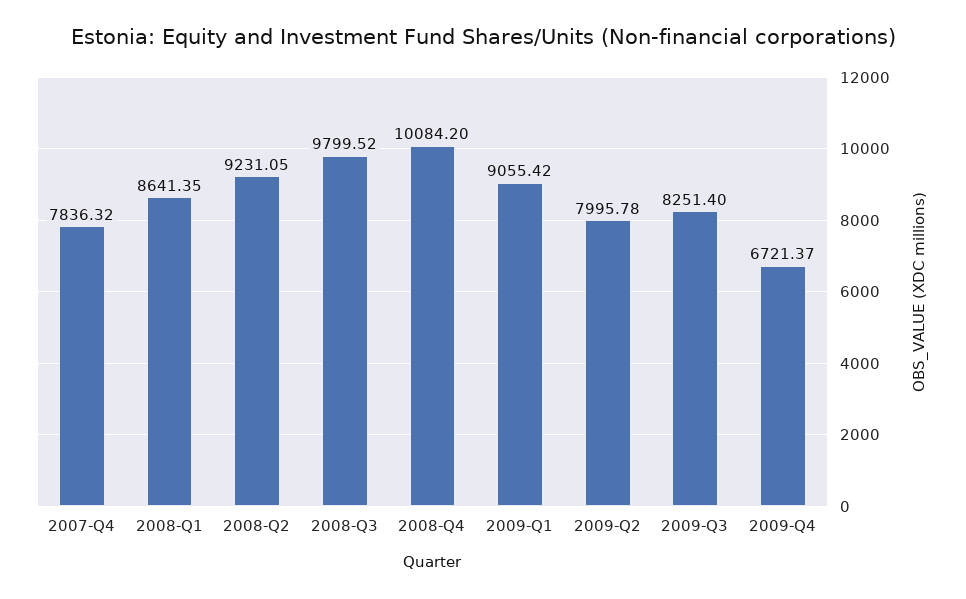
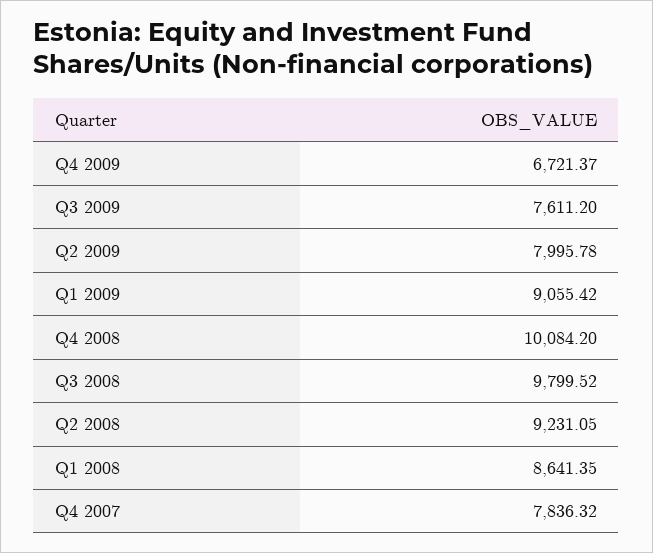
2009-Q3: 8251.4 -> 7611.2

